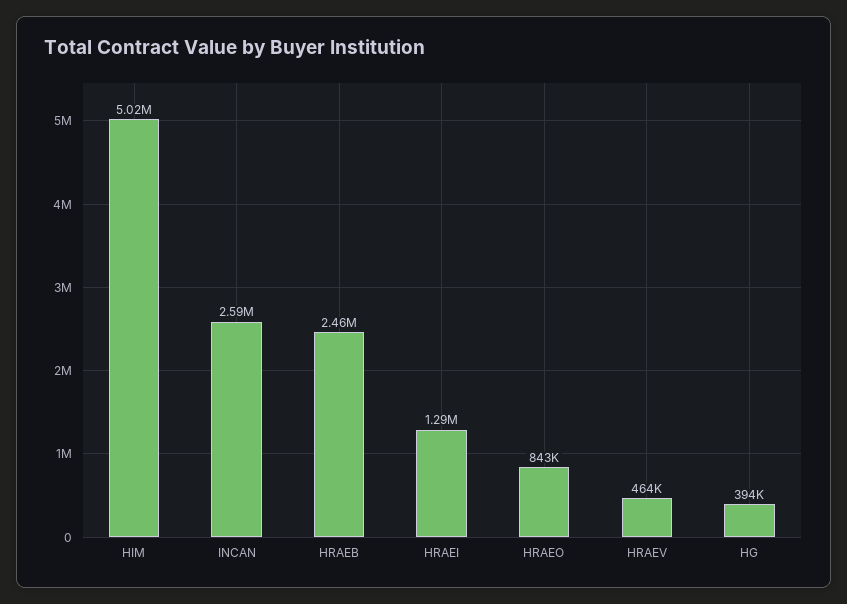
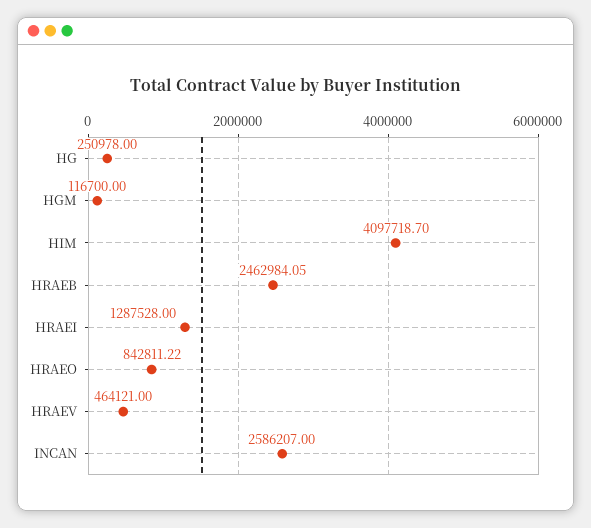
HIM: 5020000 -> 4097718.7
HG: 394000 -> 250978
HGM: none -> 116700

